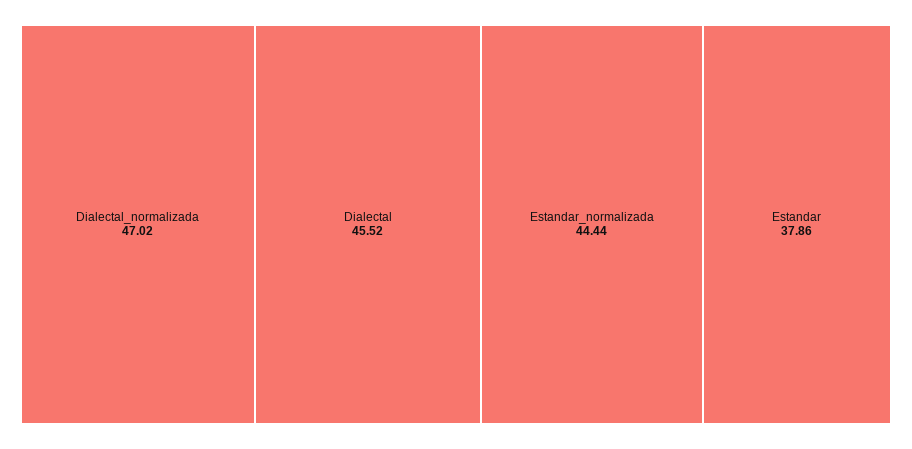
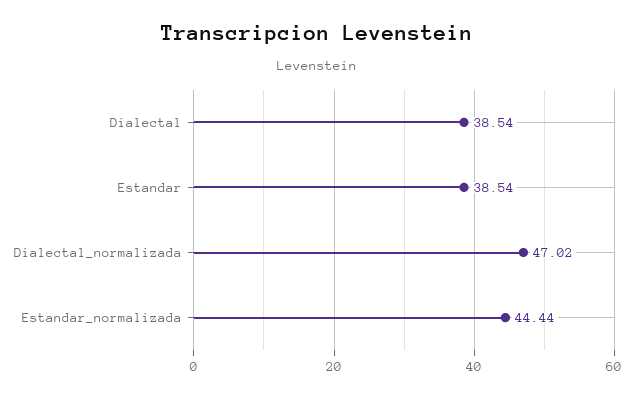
Dialectal: 45.52 -> 38.54
Estandar: 37.86 -> 38.54

